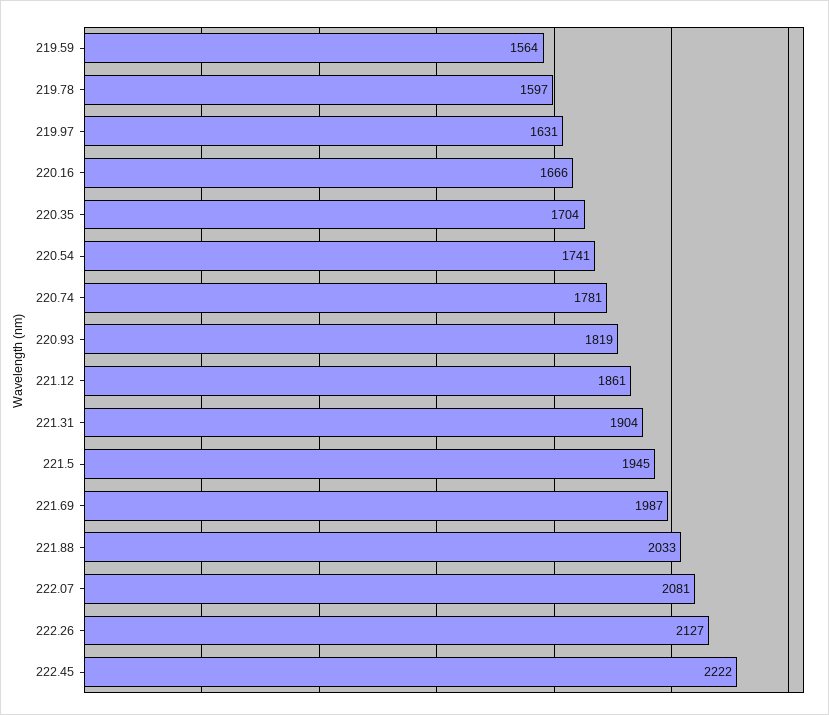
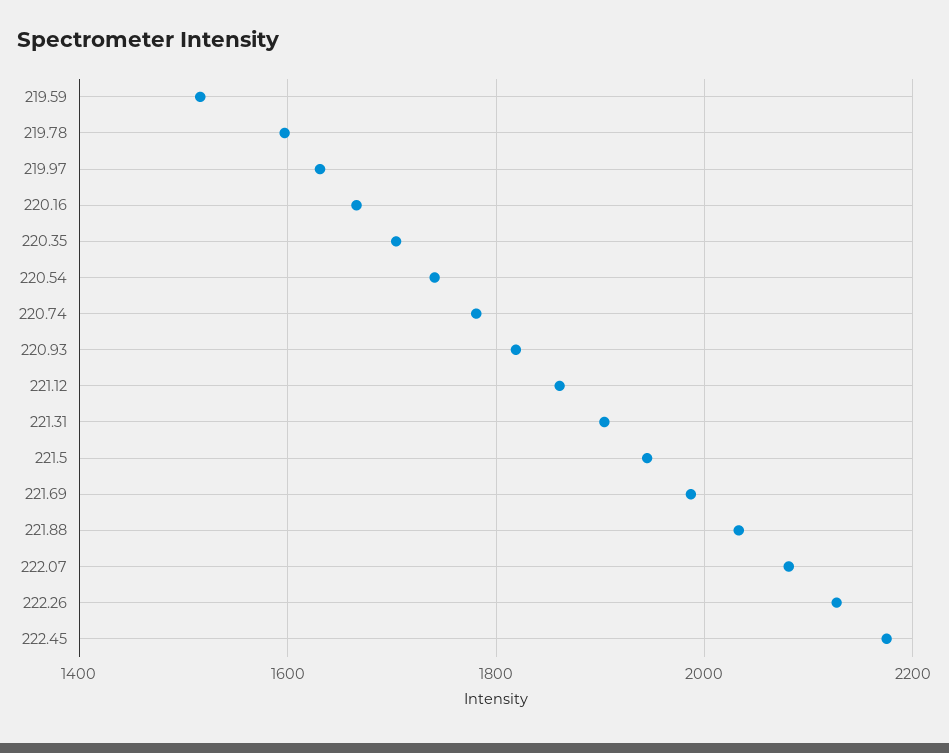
219.59: 1564 -> 1520
222.45: 2222 -> 2180

